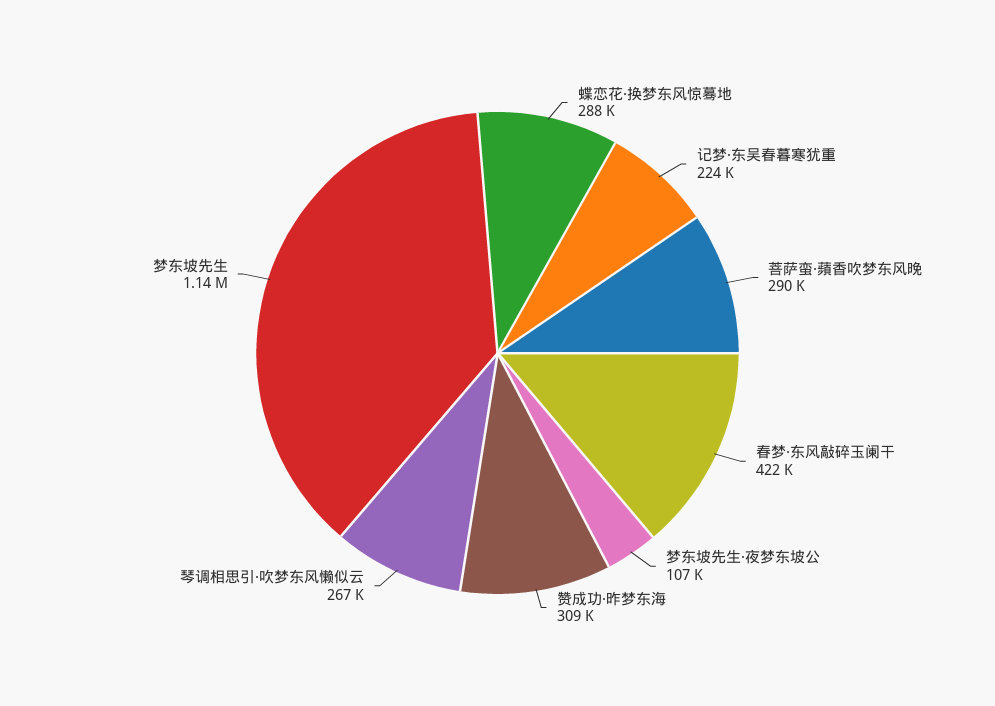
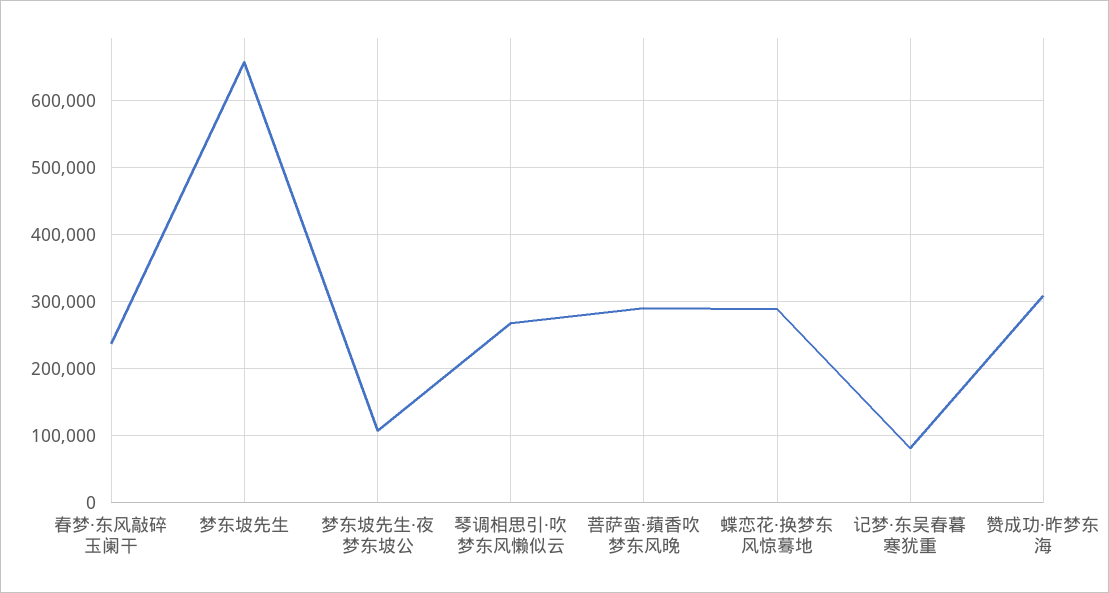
记梦·东吴春暮寒犹重: 224000 -> 80000
春梦·东风敲碎玉阑干: 422000 -> 240000
梦东坡先生: 1140000 -> 660000

